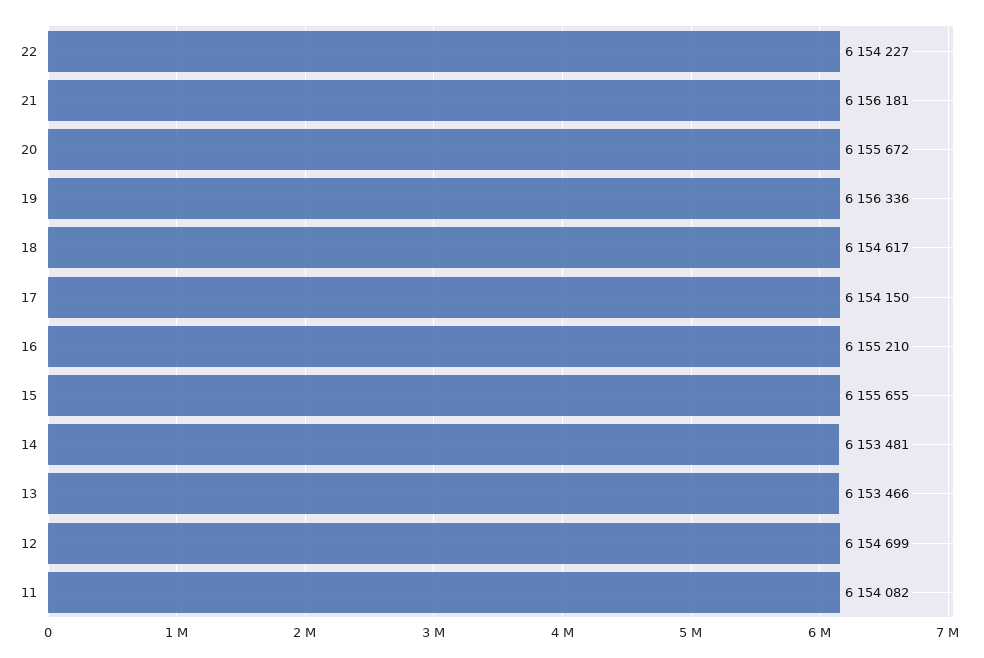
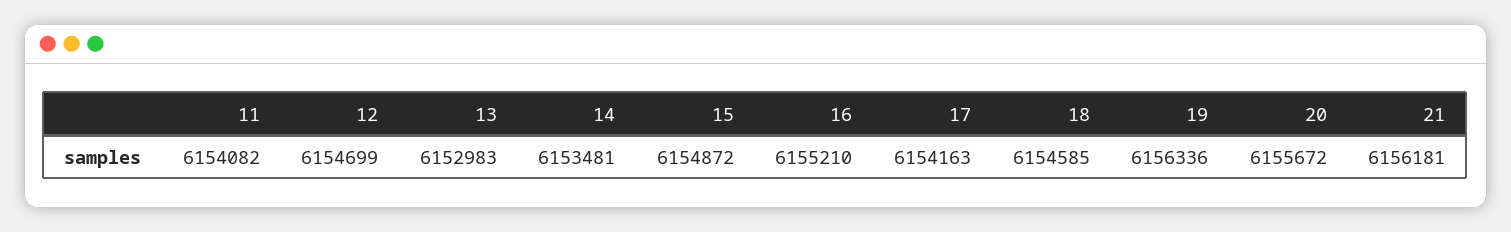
22: 6154227 -> none
18: 6154617 -> 6154585
17: 6154150 -> 6154163
15: 6155655 -> 6154872
13: 6153466 -> 6152983

